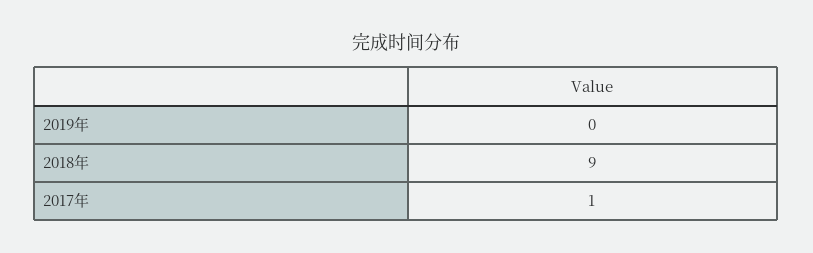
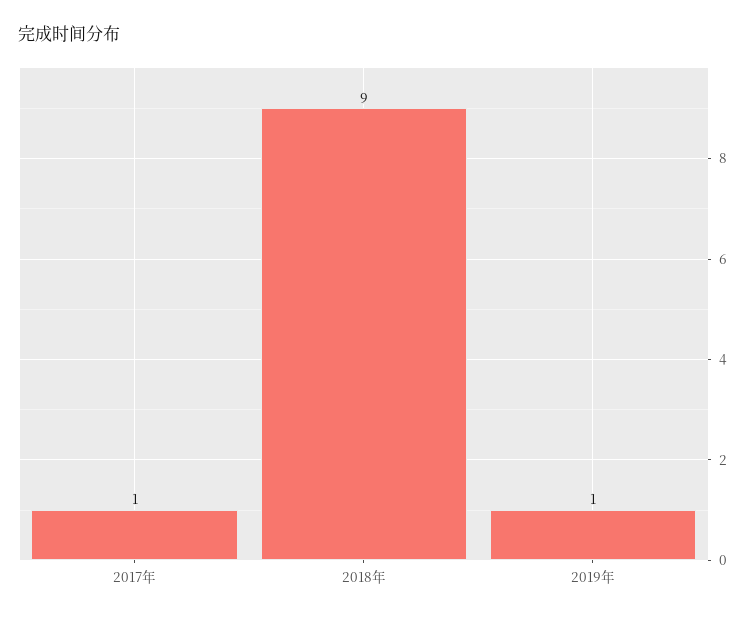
2019年: 0 -> 1

